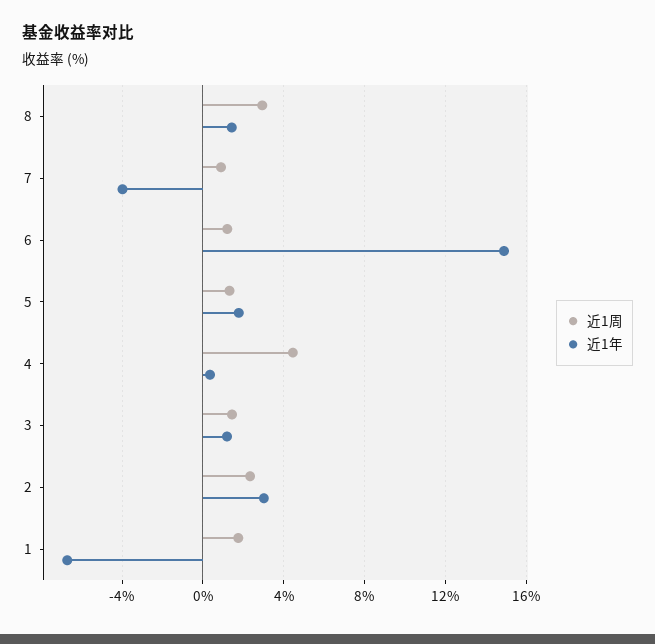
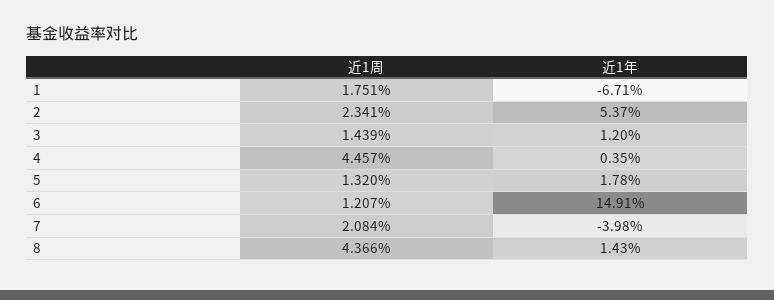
近1周, 8: 3 -> 4.366
近1周, 7: 1 -> 2.084
近1年, 2: 3 -> 5.37

